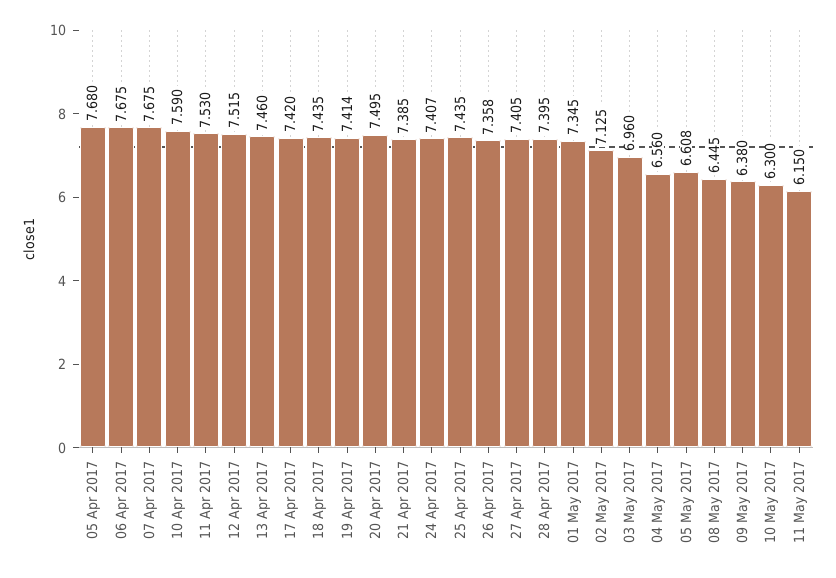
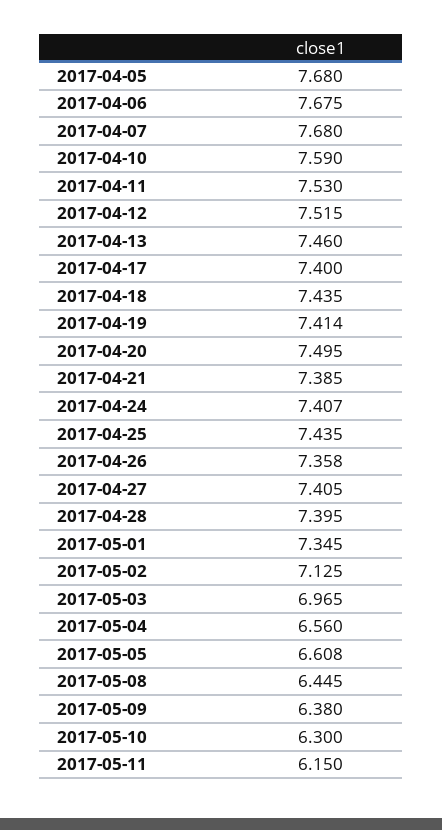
07 Apr 2017: 7.675 -> 7.68
17 Apr 2017: 7.42 -> 7.4
03 May 2017: 6.96 -> 6.965

